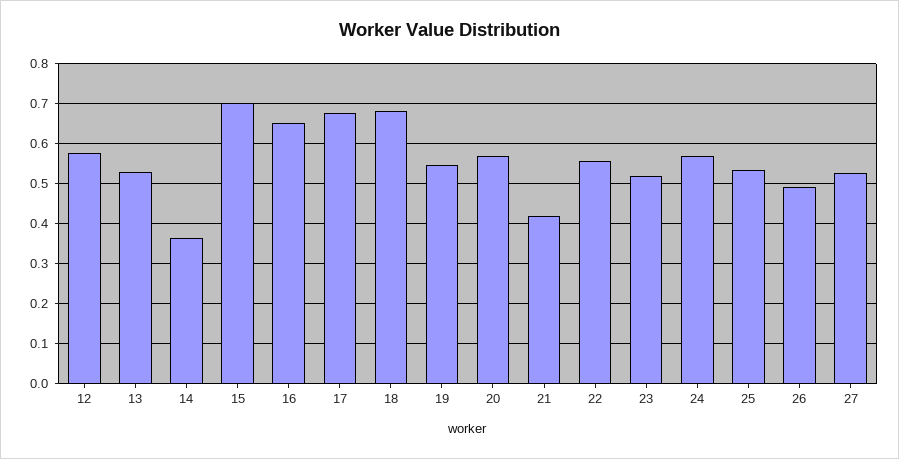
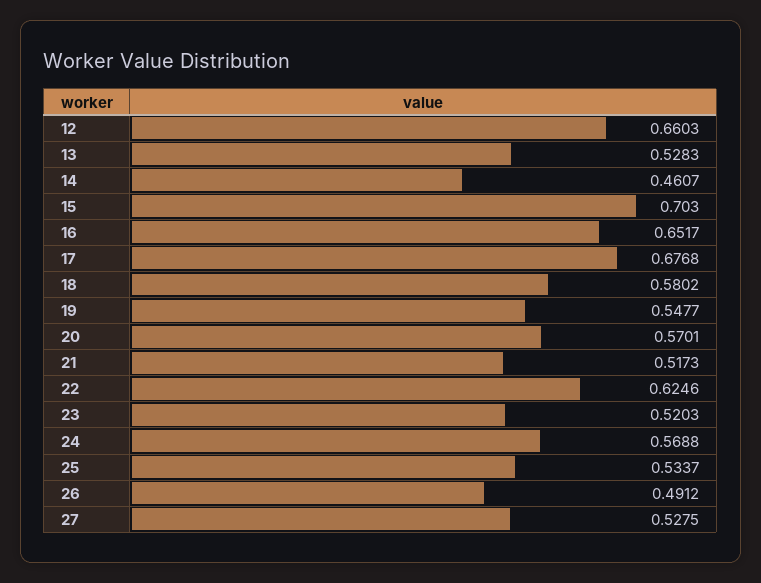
12: 0.58 -> 0.6603
14: 0.36 -> 0.4607
18: 0.68 -> 0.5802
21: 0.42 -> 0.5173
22: 0.56 -> 0.6246

